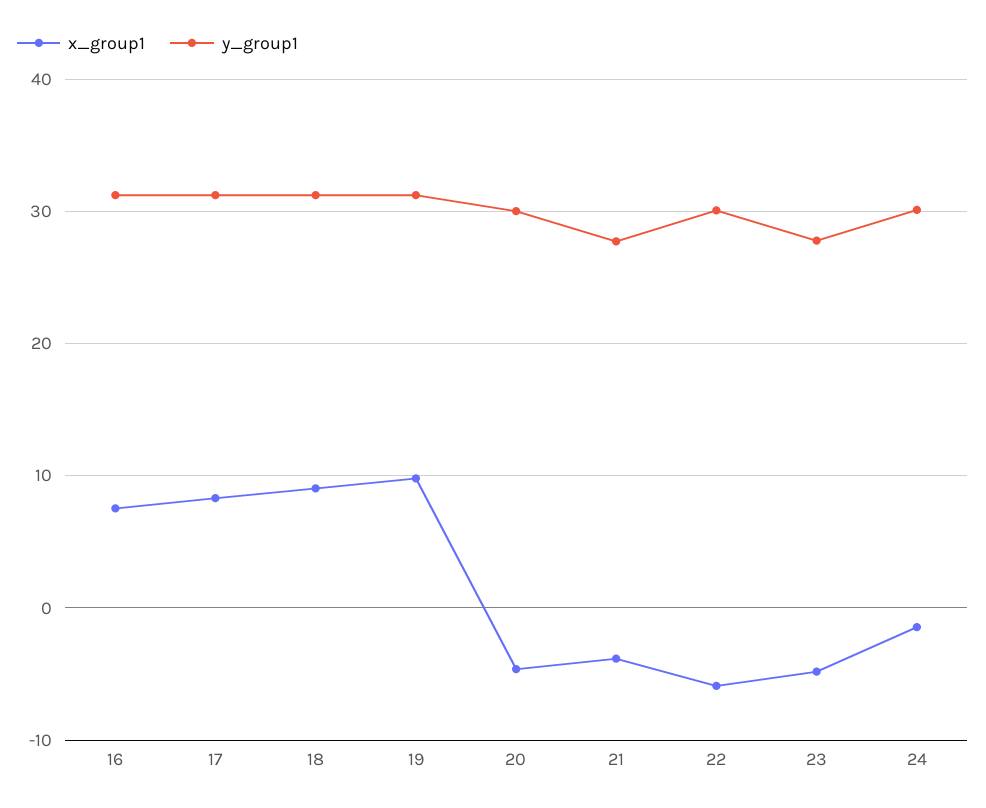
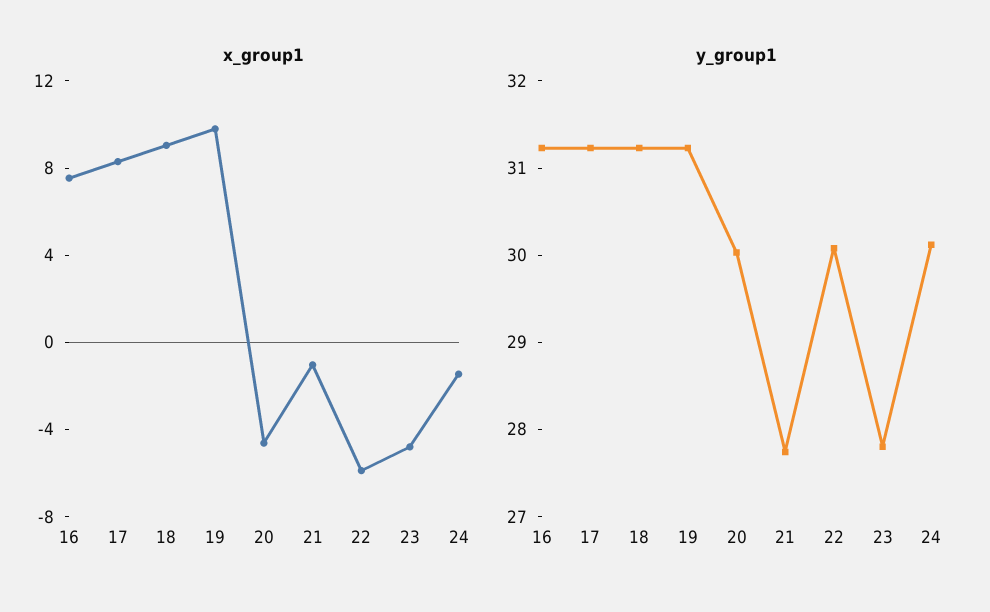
x_group1, 21: -4 -> -1

